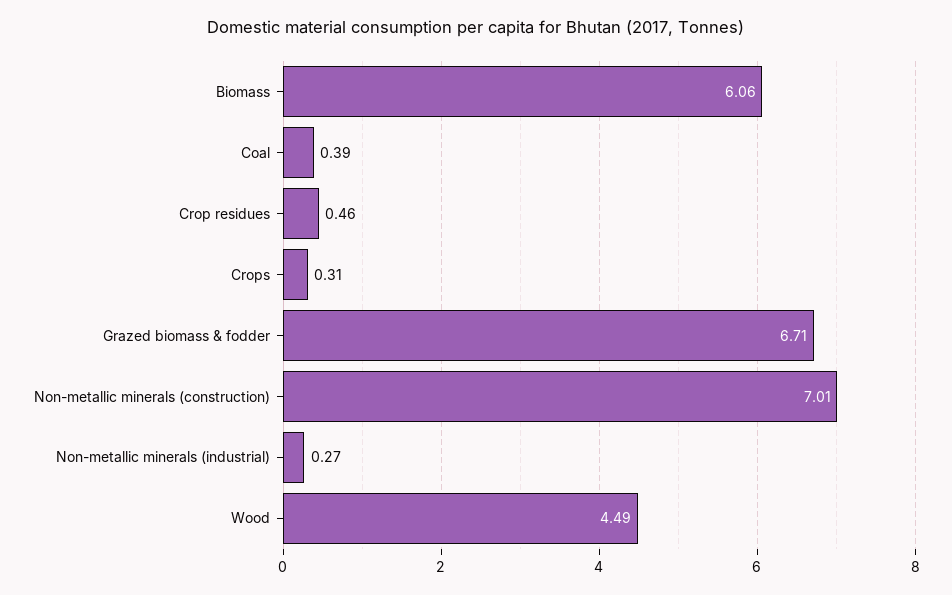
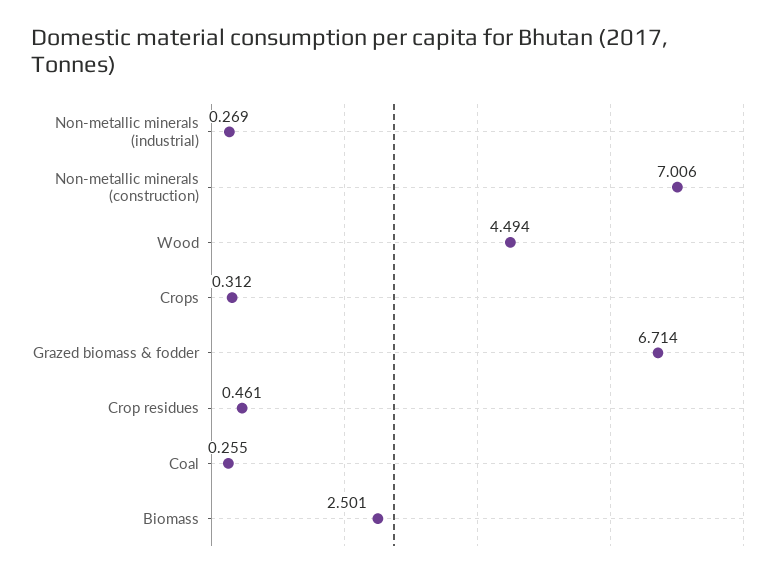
Biomass: 6.06 -> 2.501
Coal: 0.39 -> 0.255

